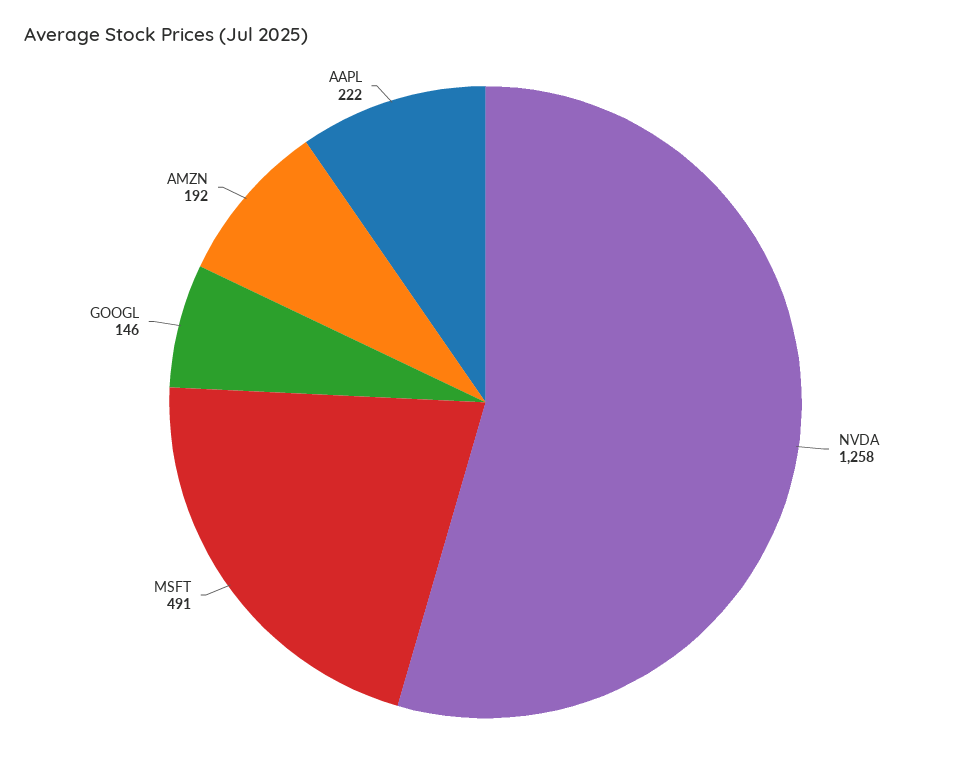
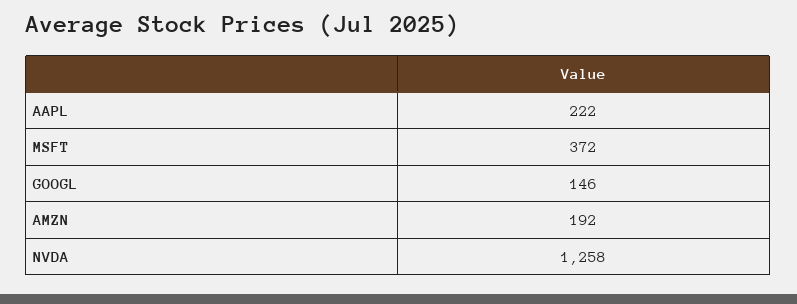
MSFT: 491 -> 372

